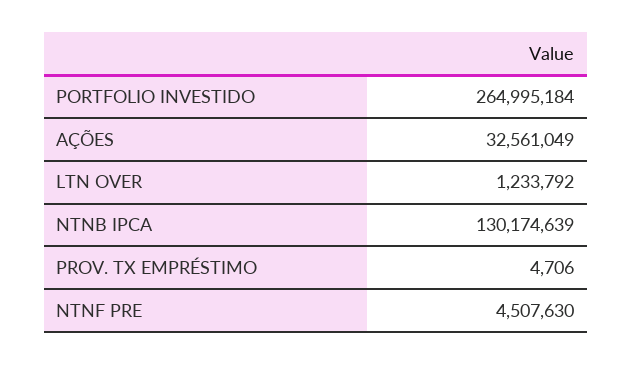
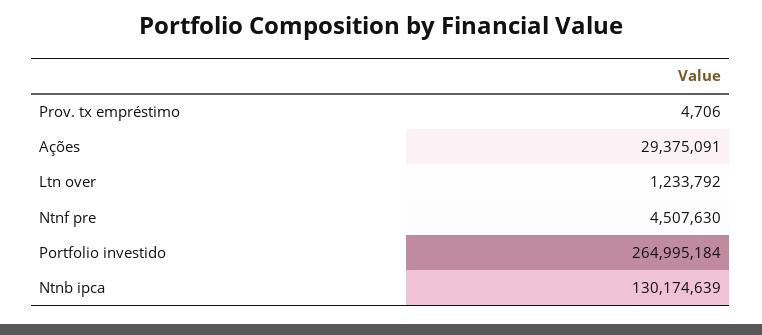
AÇÕES: 32561049 -> 29375091

